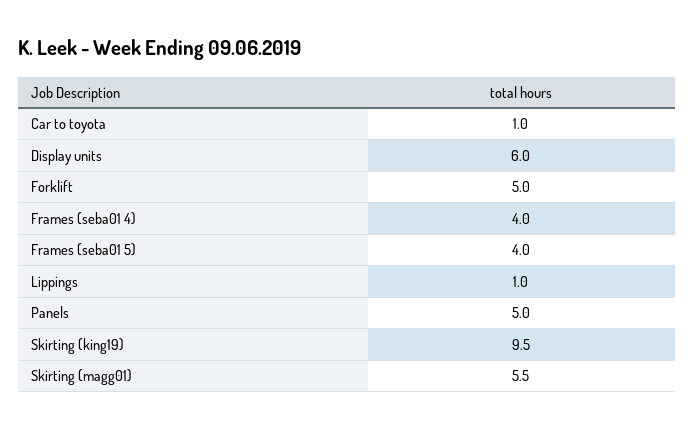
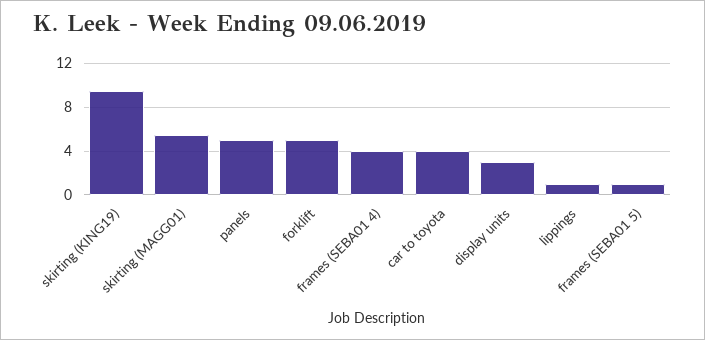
Car to toyota: 1 -> 4
Display units: 6 -> 3
Frames (seba01 5): 4 -> 1

